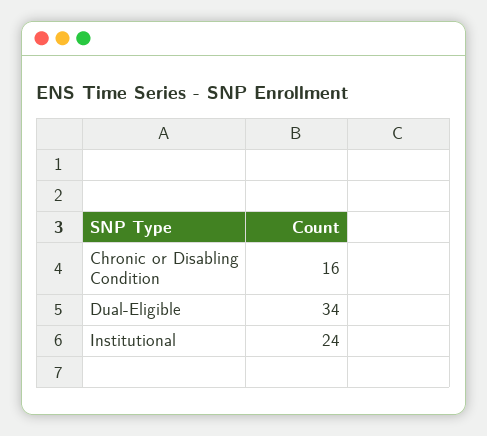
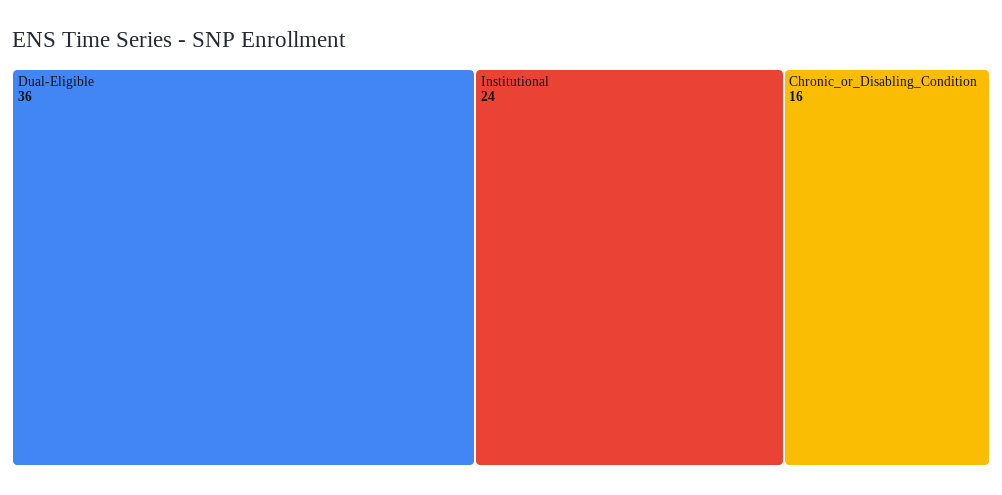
Dual-Eligible: 34 -> 36

